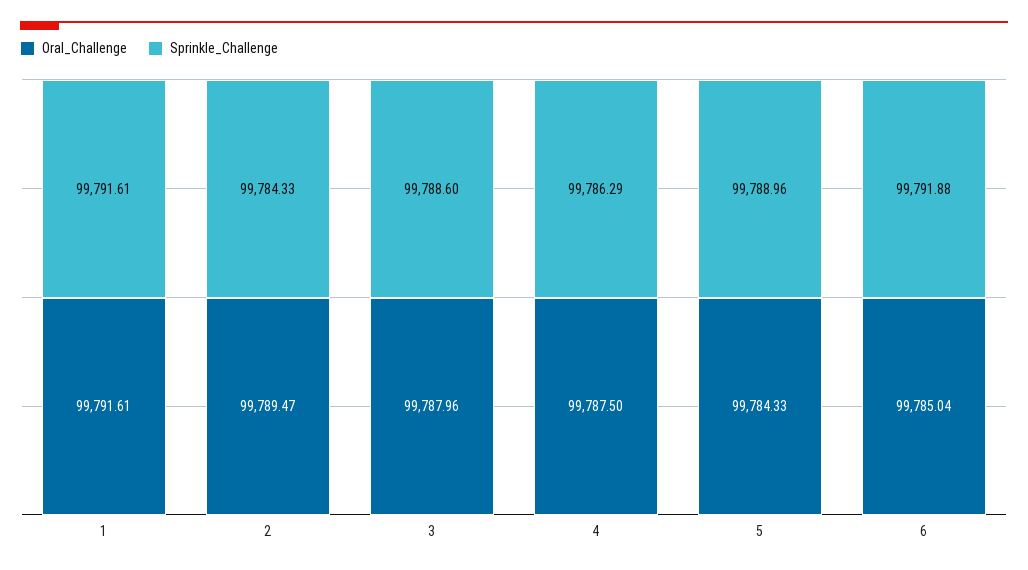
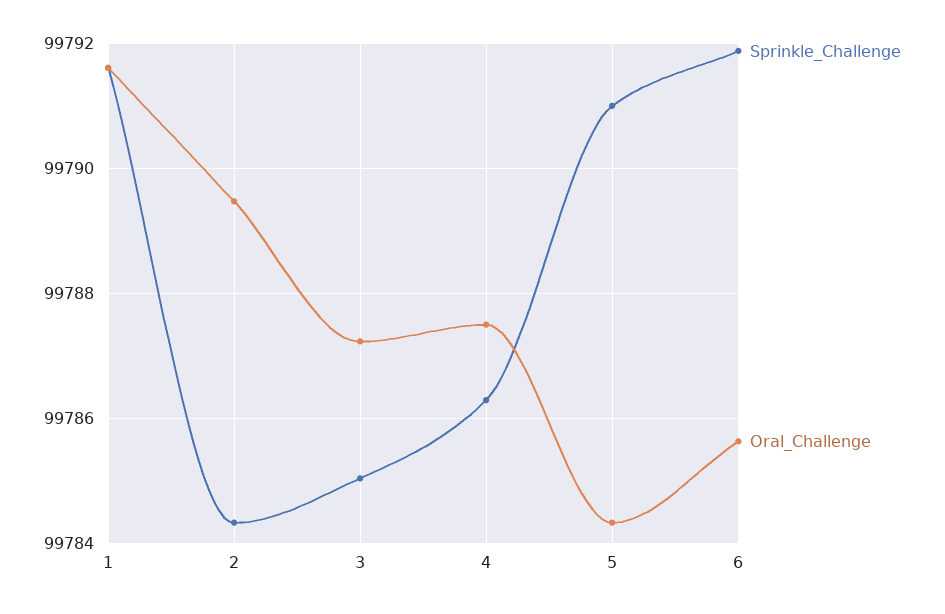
Oral_Challenge, 3: 99787.96 -> 99787.2
Sprinkle_Challenge, 3: 99788.6 -> 99785
Sprinkle_Challenge, 5: 99788.96 -> 99791
Oral_Challenge, 6: 99785.04 -> 99785.6

